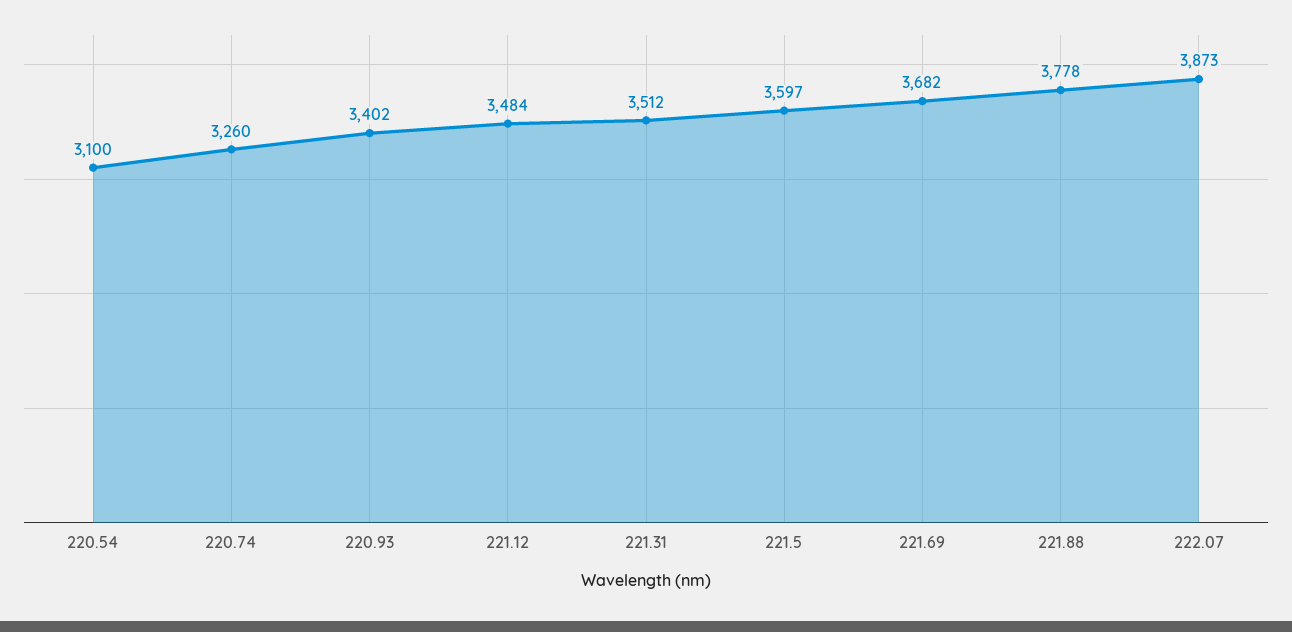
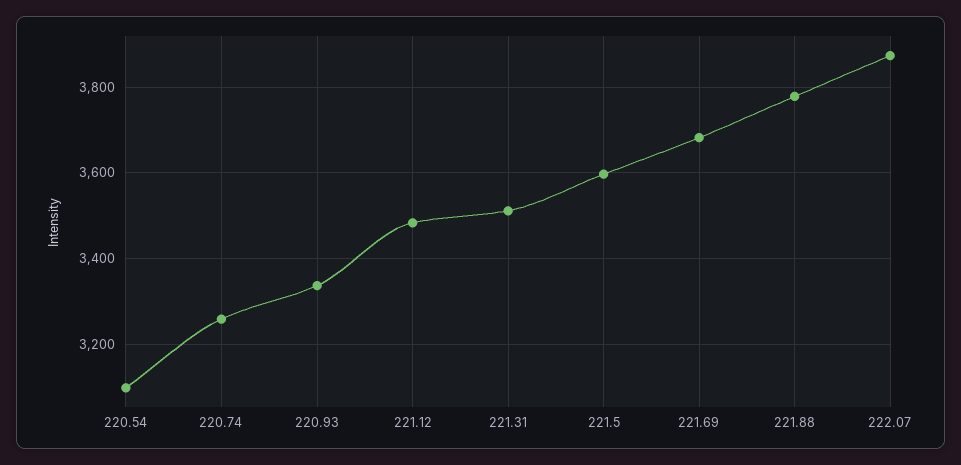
220.93: 3402 -> 3340

